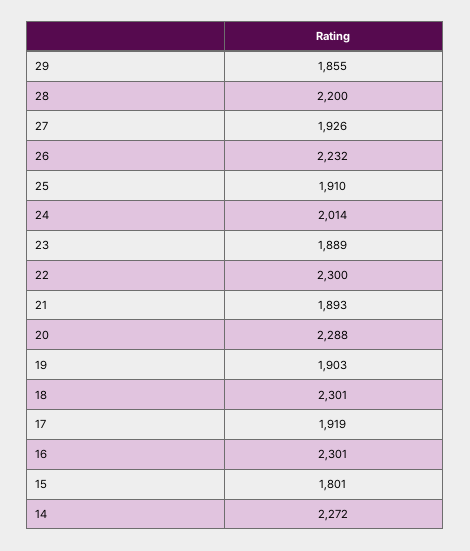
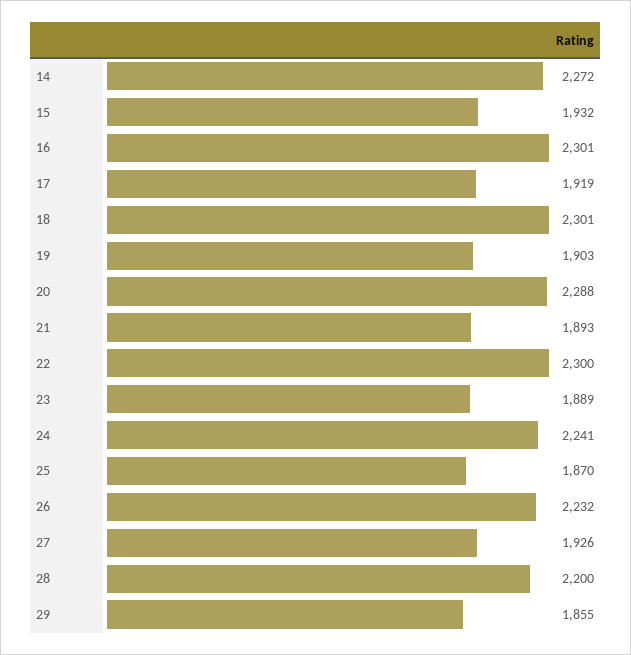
25: 1910 -> 1870
24: 2014 -> 2241
15: 1801 -> 1932

